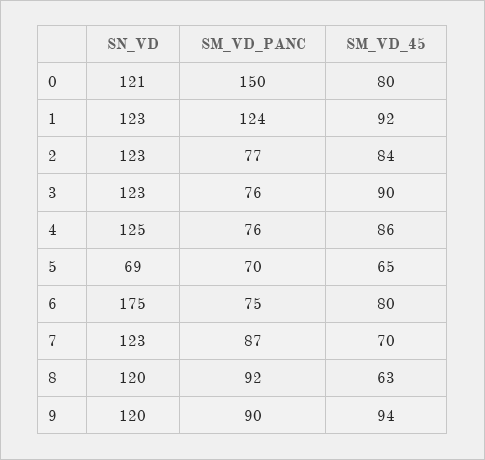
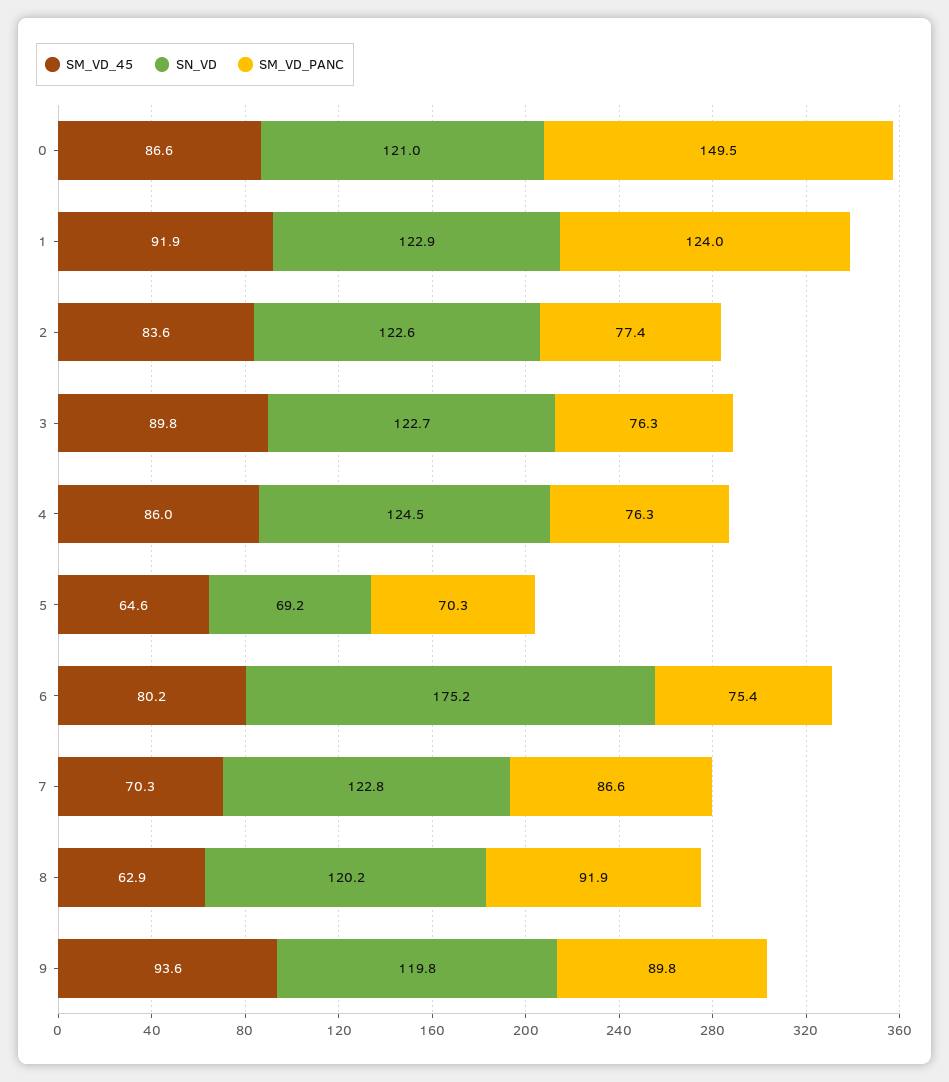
SM_VD_45, 0: 80 -> 86.6

